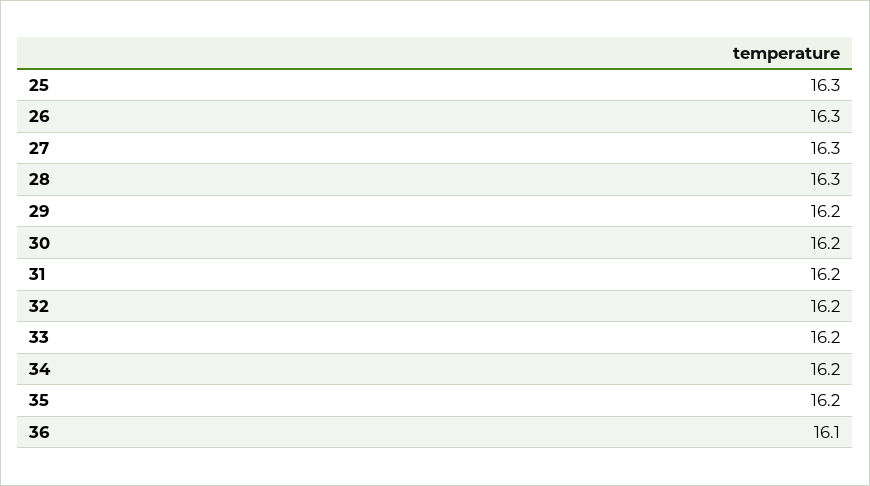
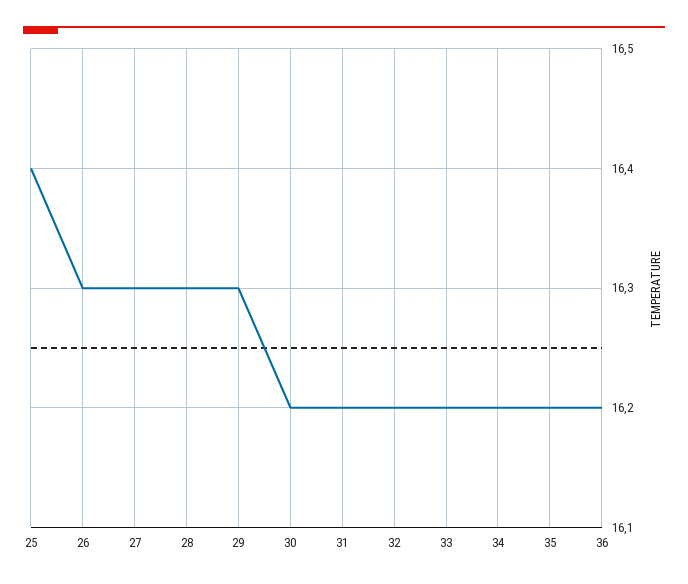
25: 16.3 -> 16.4
29: 16.2 -> 16.3
36: 16.1 -> 16.2

